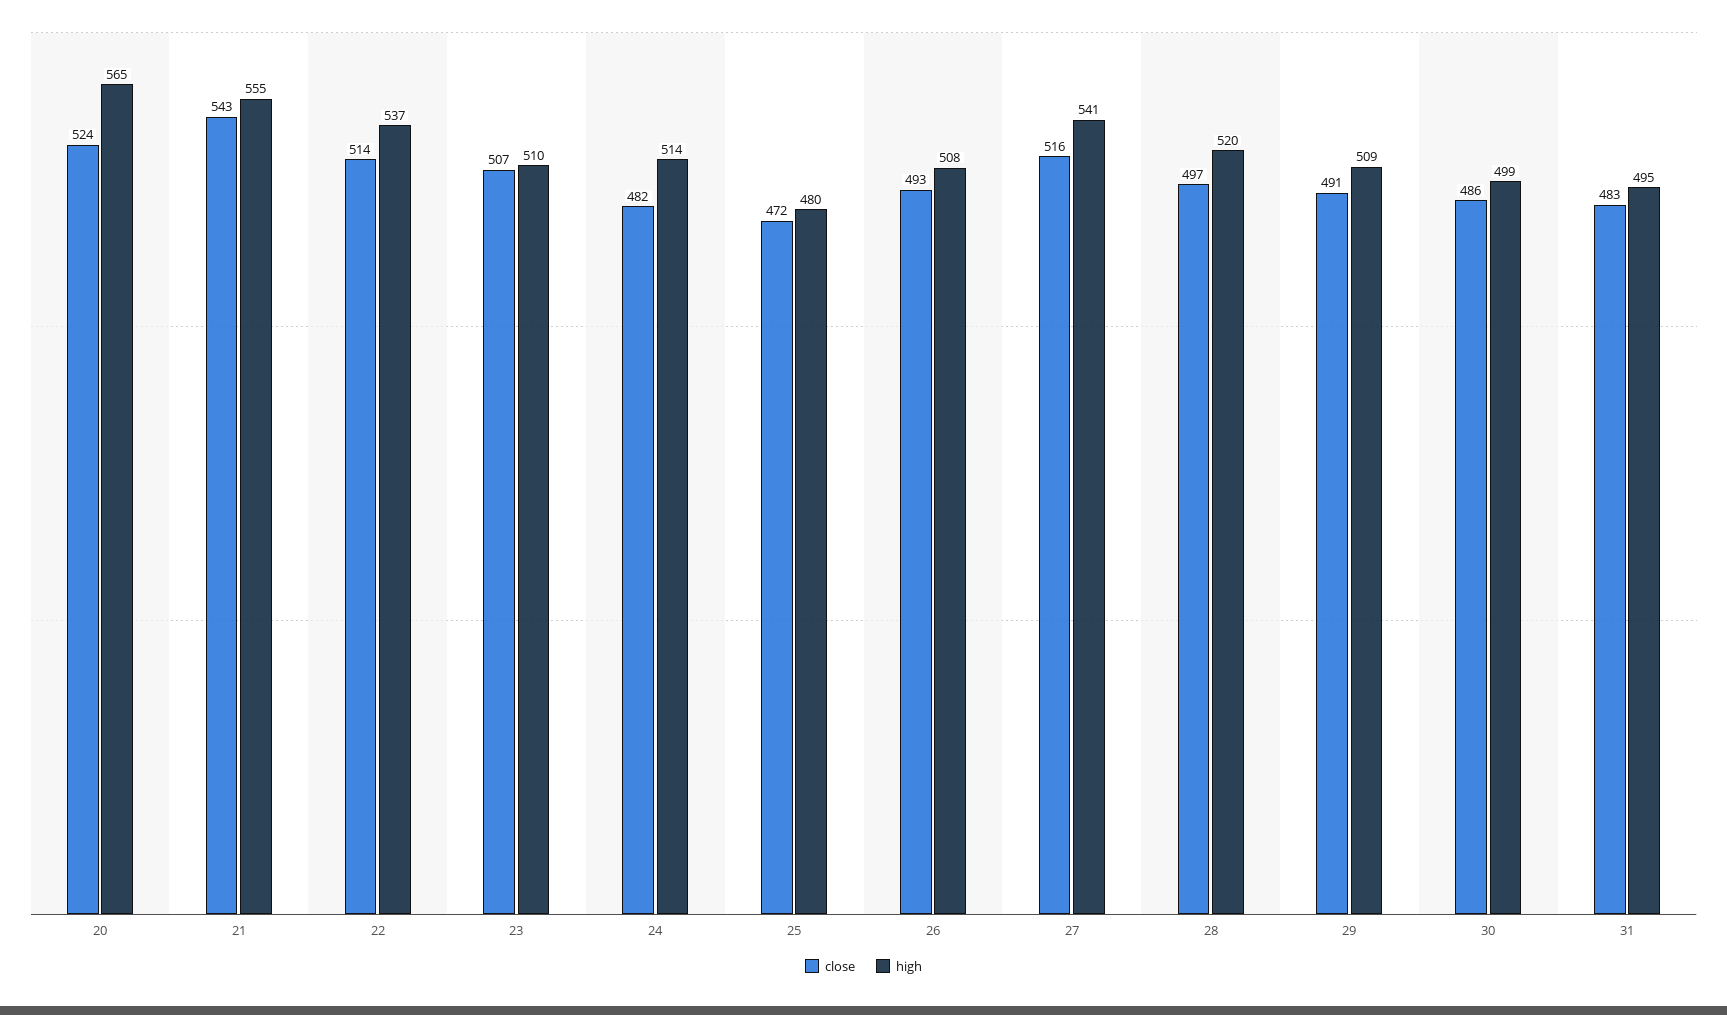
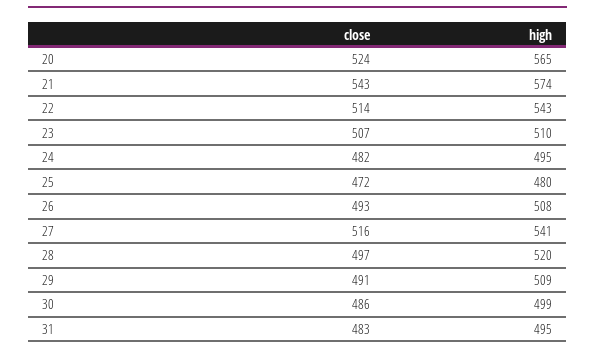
high, 21: 555 -> 574
high, 22: 537 -> 543
high, 24: 514 -> 495

